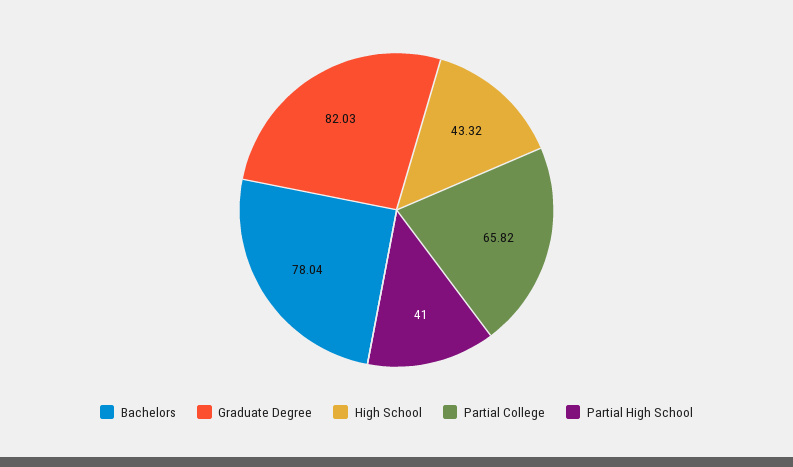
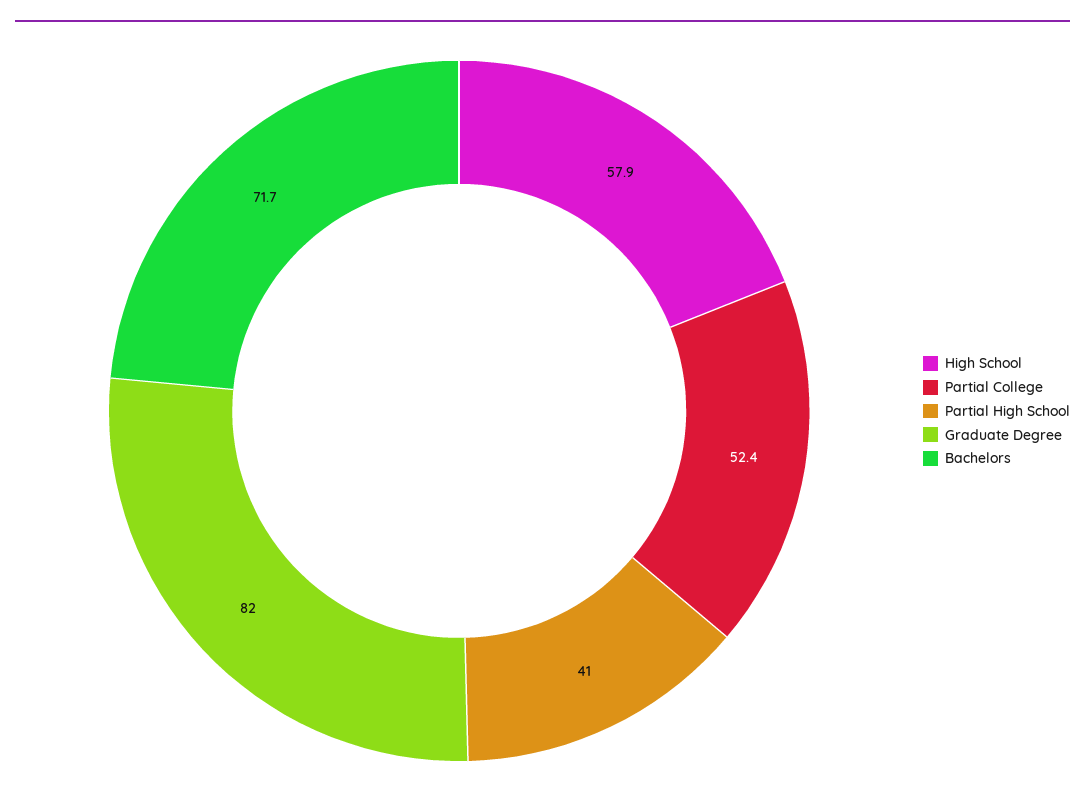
Bachelors: 78.04 -> 71.7
High School: 43.32 -> 57.9
Partial College: 65.82 -> 52.4

